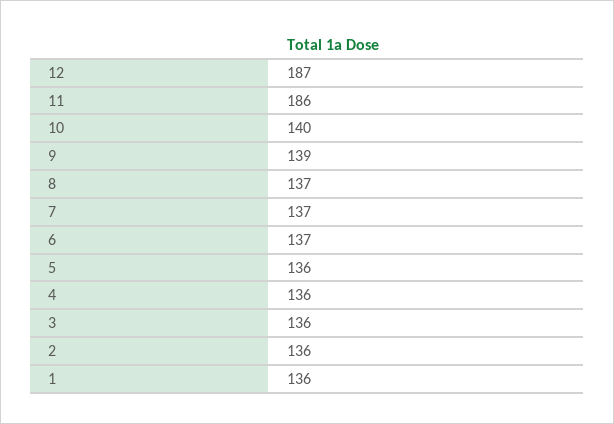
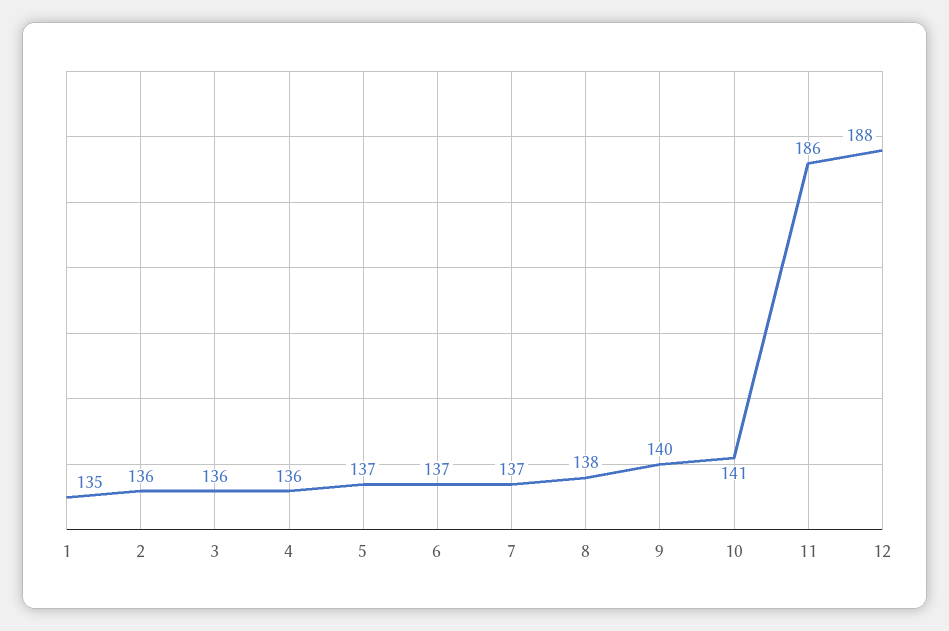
12: 187 -> 188
10: 140 -> 141
9: 139 -> 140
8: 137 -> 138
5: 136 -> 137
1: 136 -> 135

